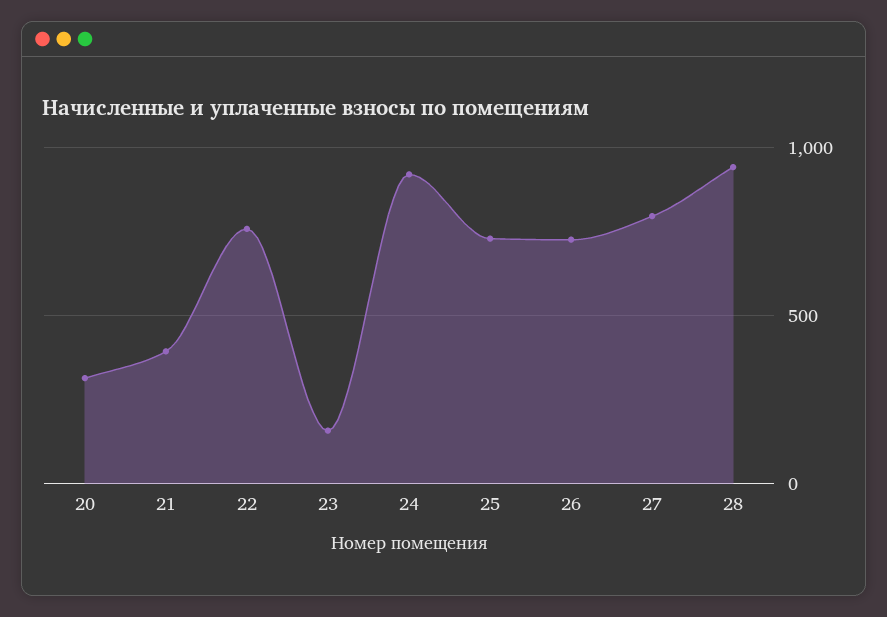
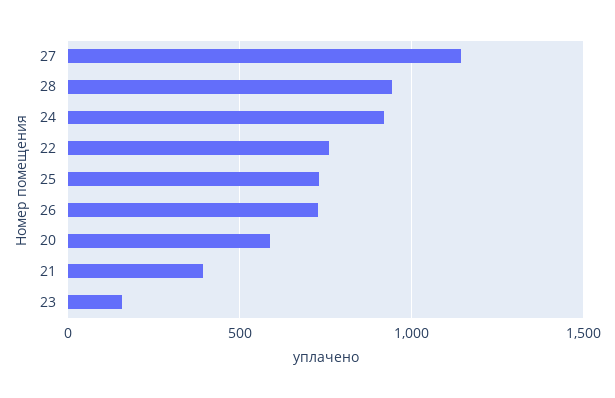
20: 300 -> 600
27: 800 -> 1150

